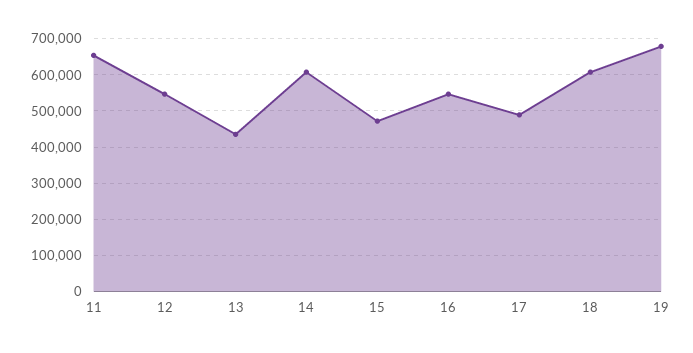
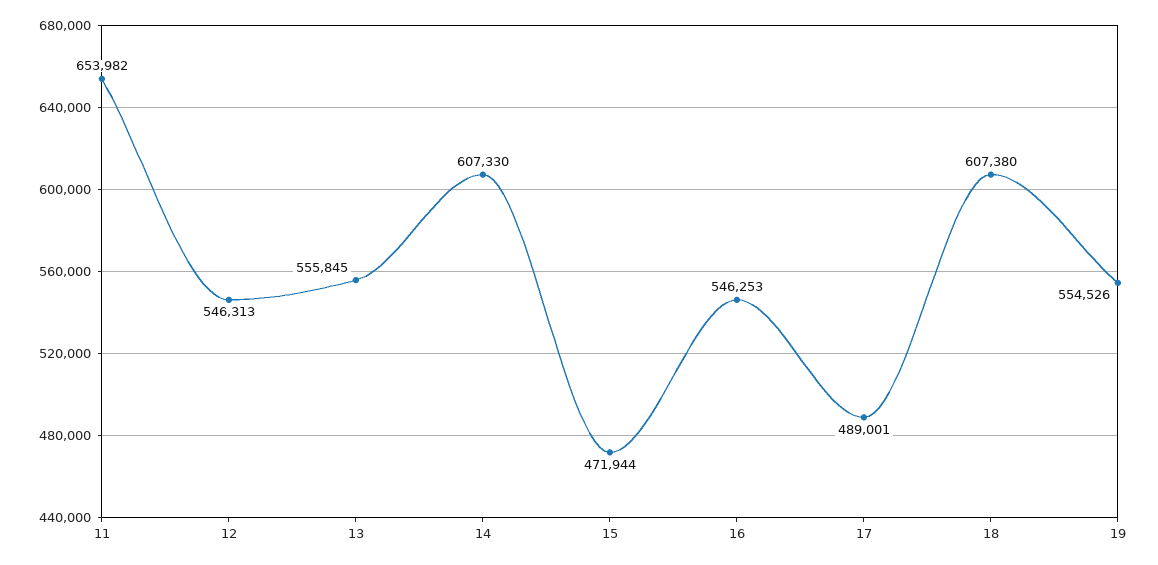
13: 440000 -> 555845
19: 680000 -> 554526

